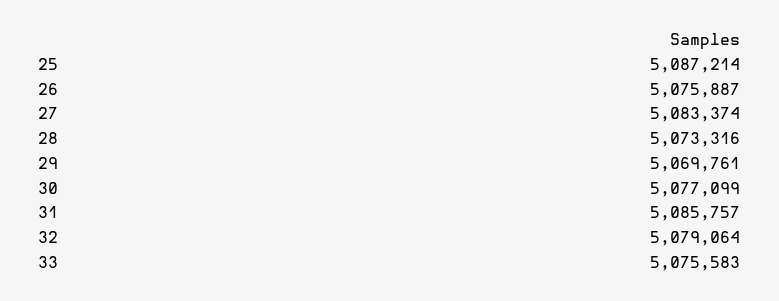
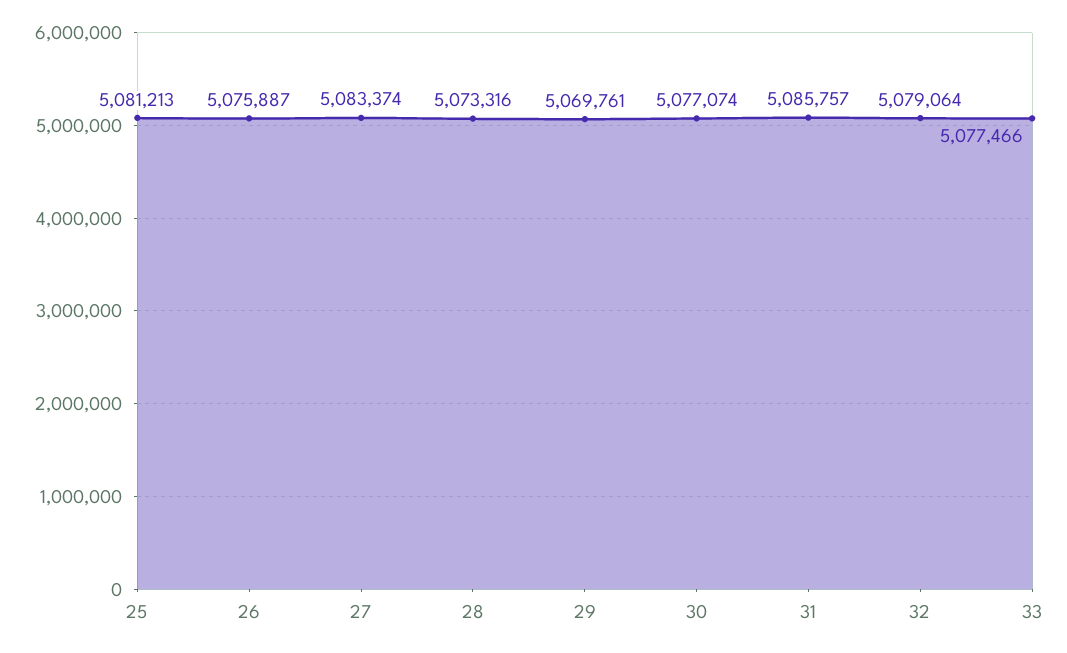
25: 5087214 -> 5081213
30: 5077099 -> 5077074
33: 5075583 -> 5077466

